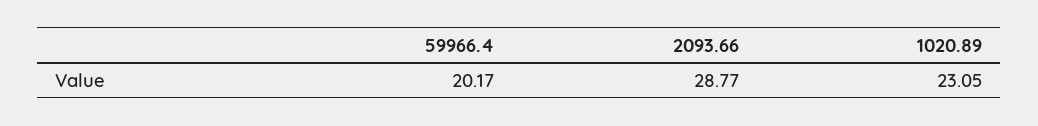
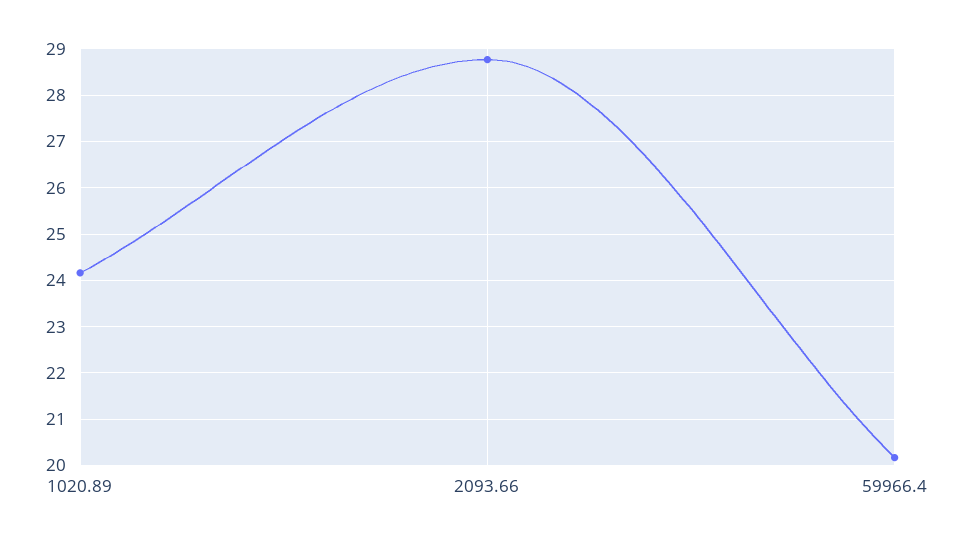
1020.89: 23.05 -> 24.2

